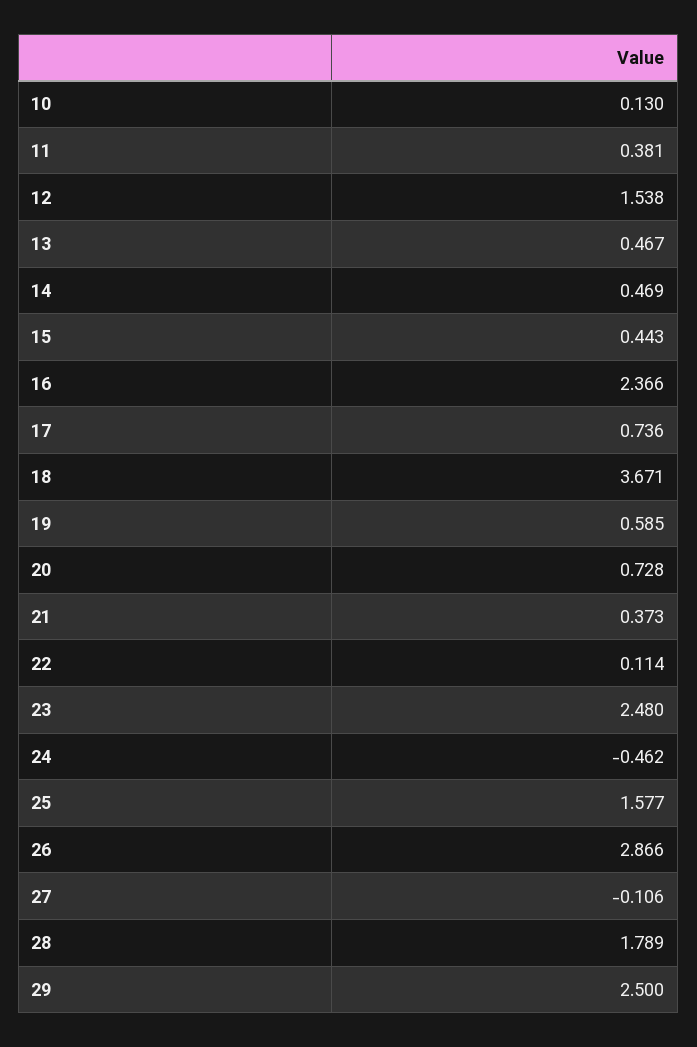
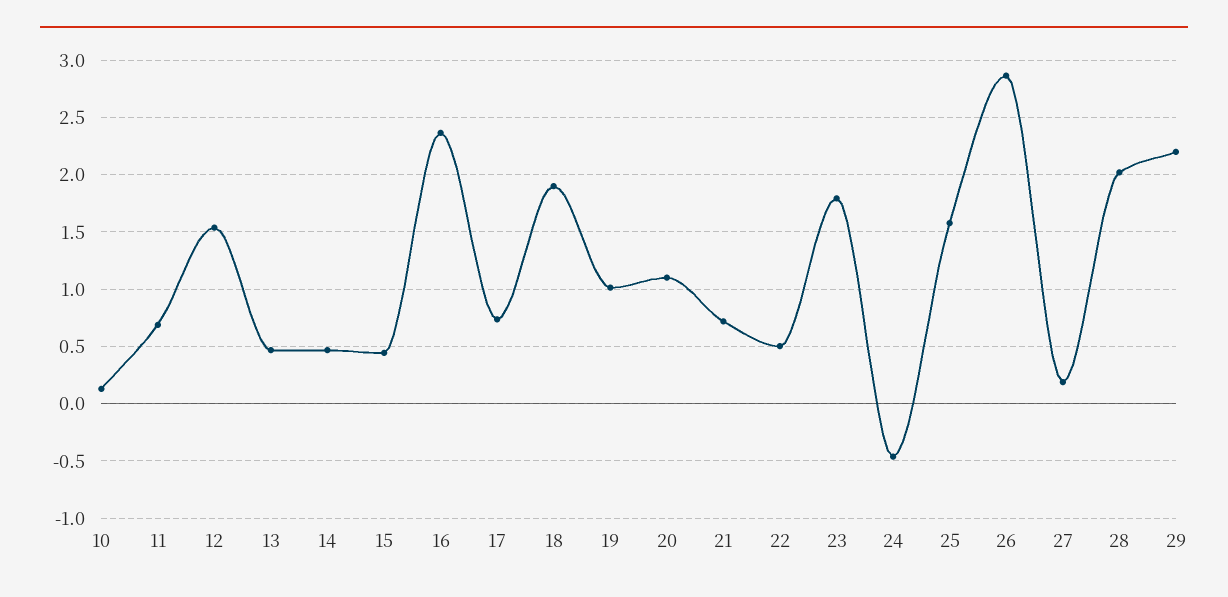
11: 0.381 -> 0.7
18: 3.671 -> 1.9
19: 0.585 -> 1
20: 0.728 -> 1.1
21: 0.373 -> 0.7
22: 0.114 -> 0.5
23: 2.48 -> 1.8
27: -0.106 -> 0.2
28: 1.789 -> 2
29: 2.5 -> 2.2

